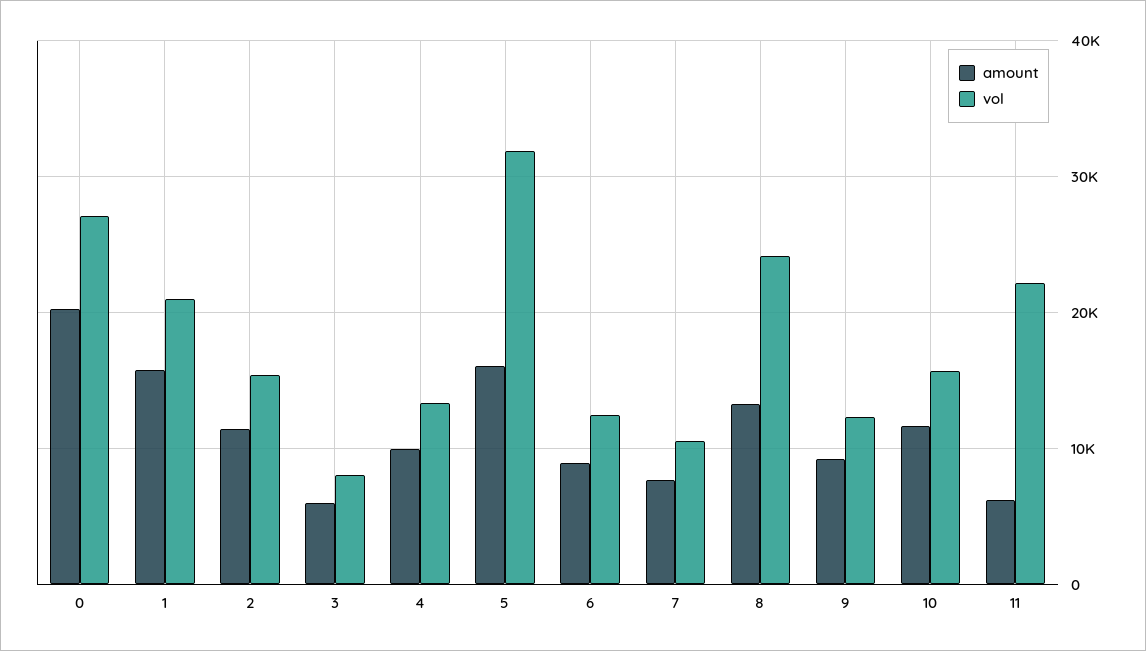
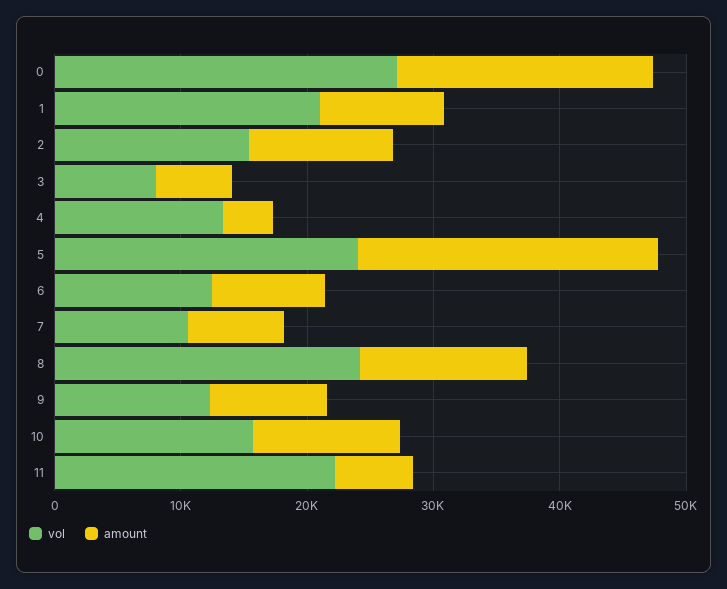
amount, 1: 16000 -> 10000
amount, 4: 10000 -> 4000
amount, 5: 16000 -> 24000
vol, 5: 32000 -> 24000

